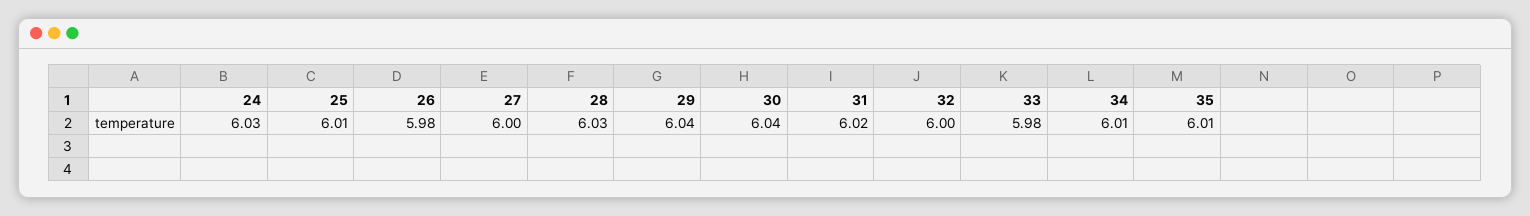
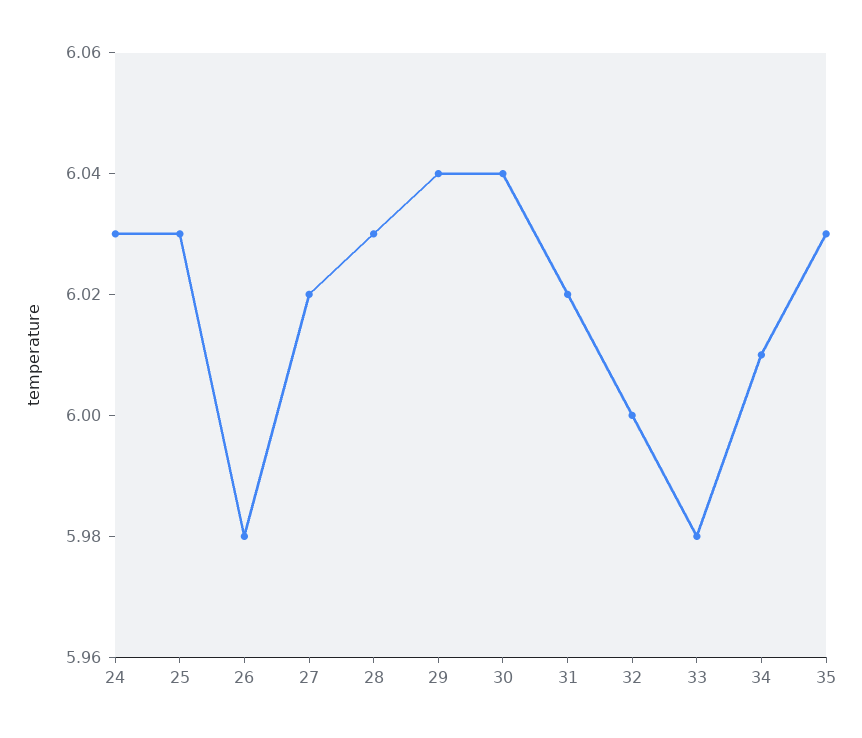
25: 6.01 -> 6.03
27: 6 -> 6.02
35: 6.01 -> 6.03

